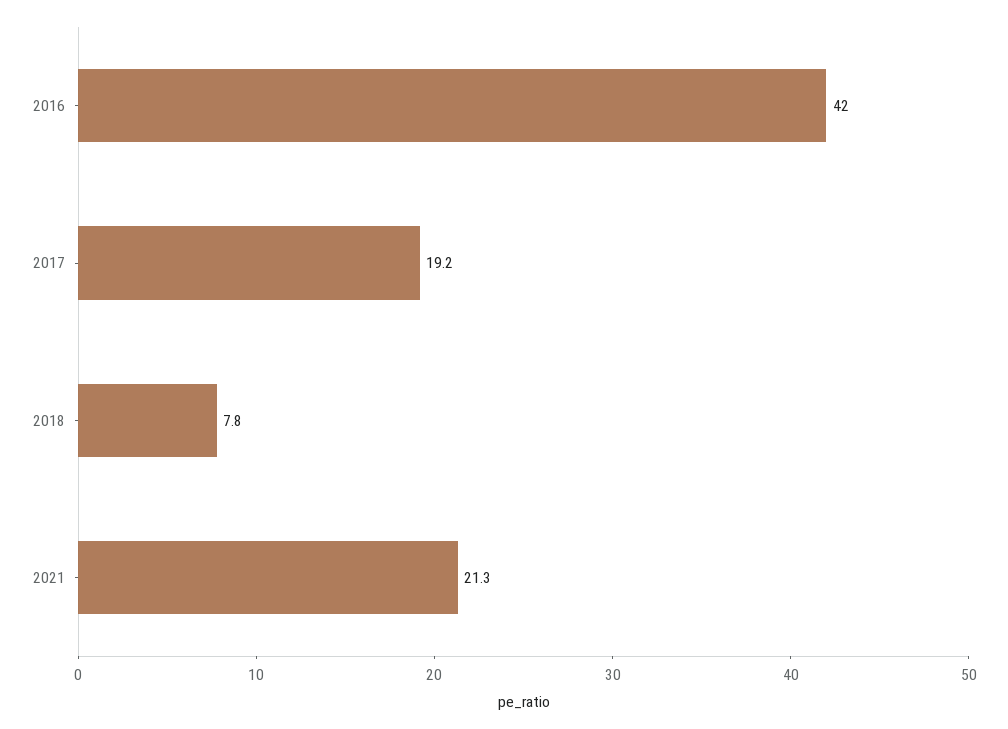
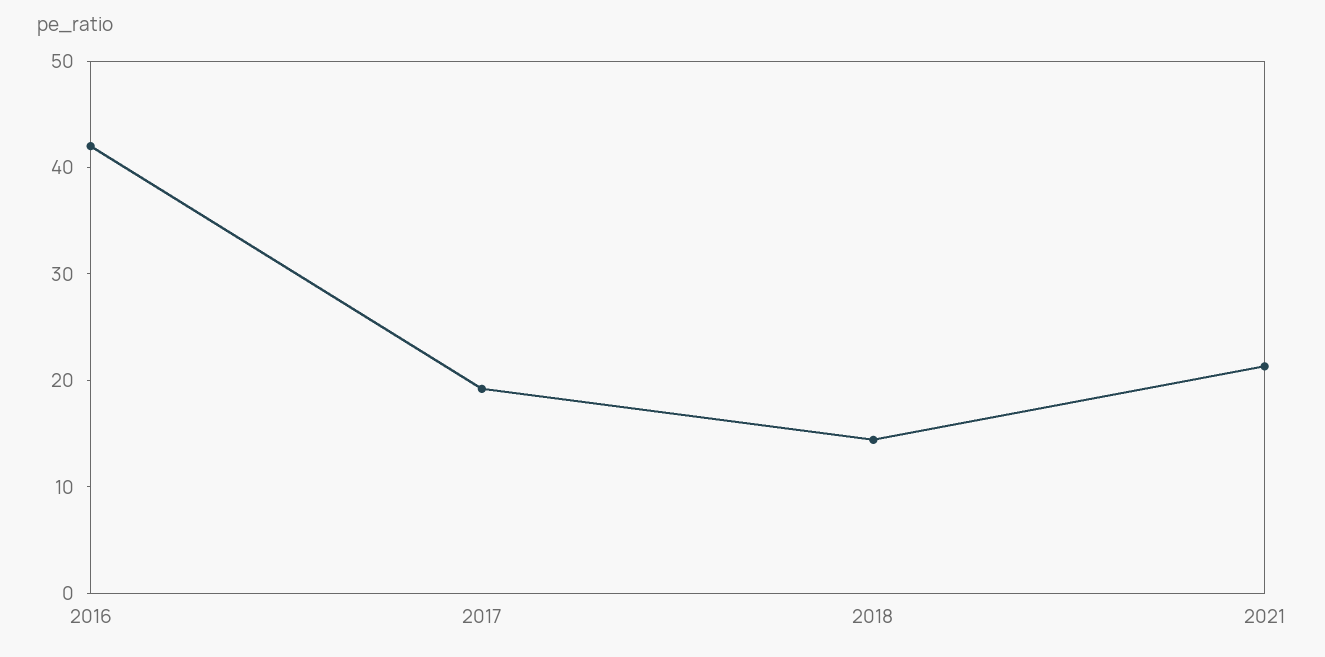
2018: 7.8 -> 14

